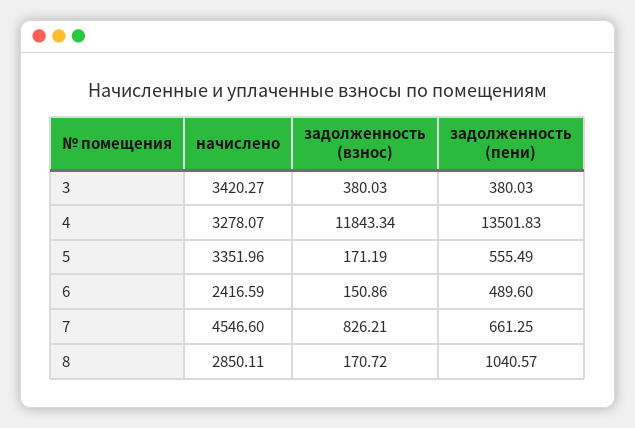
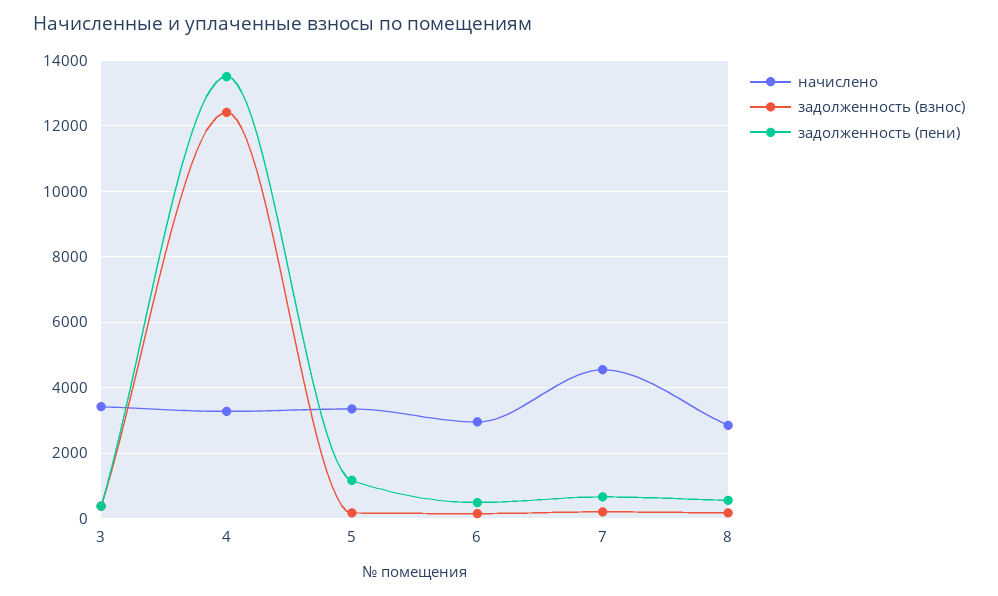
задолженность (взнос), 4: 11843.34 -> 12400
задолженность (пени), 5: 555.49 -> 1200
начислено, 6: 2416.59 -> 3000
задолженность (взнос), 7: 826.21 -> 200
задолженность (пени), 8: 1040.57 -> 600

